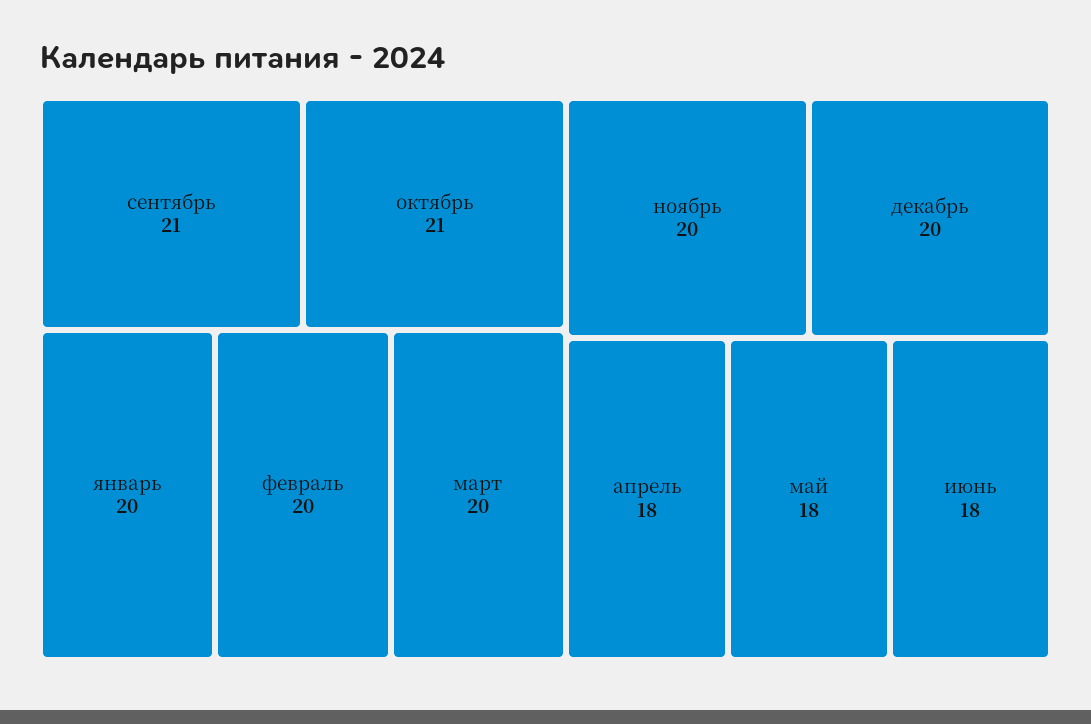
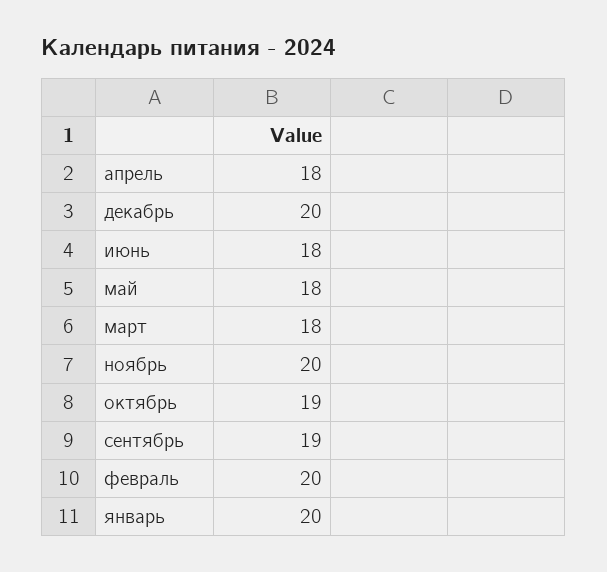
сентябрь: 21 -> 19
октябрь: 21 -> 19
март: 20 -> 18

